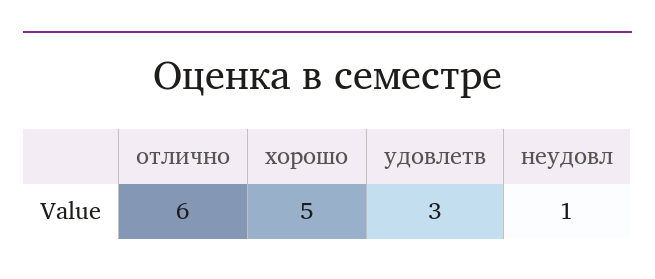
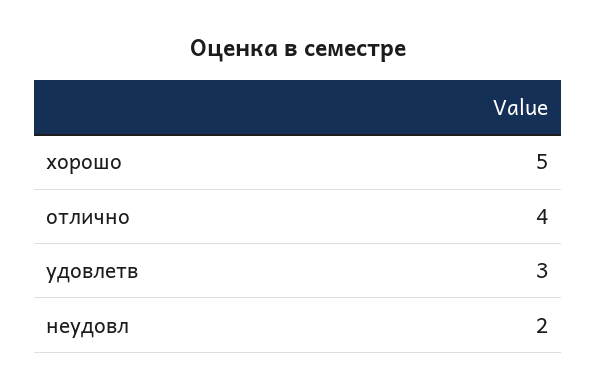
отлично: 6 -> 4
неудовл: 1 -> 2

